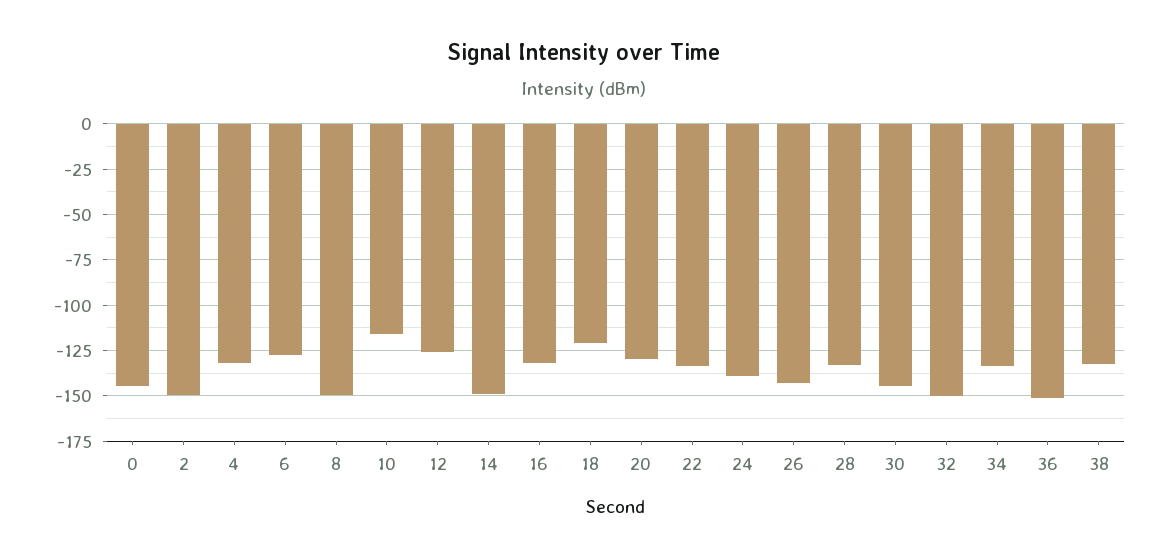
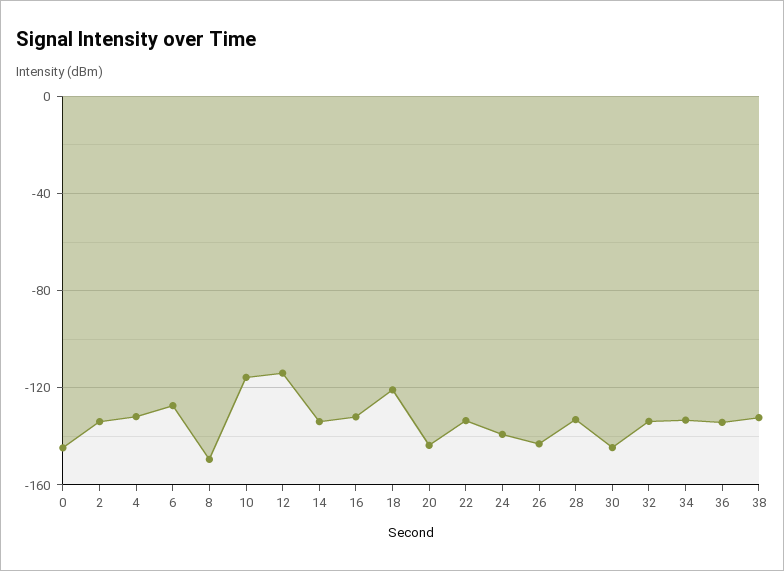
2: -150 -> -135
12: -125 -> -115
14: -150 -> -135
20: -130 -> -145
32: -150 -> -135
36: -150 -> -135

